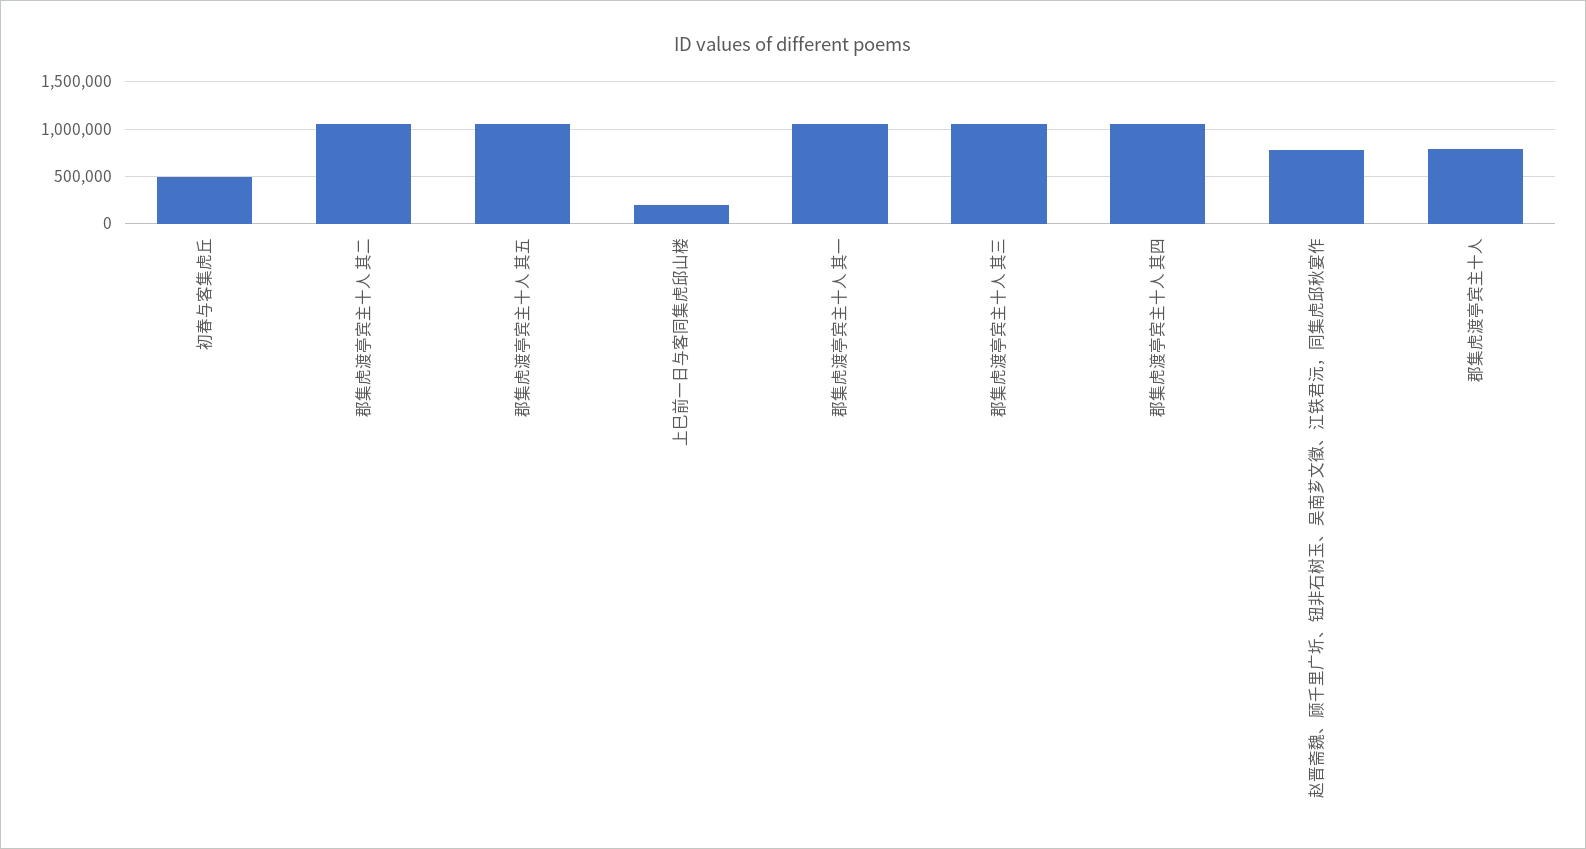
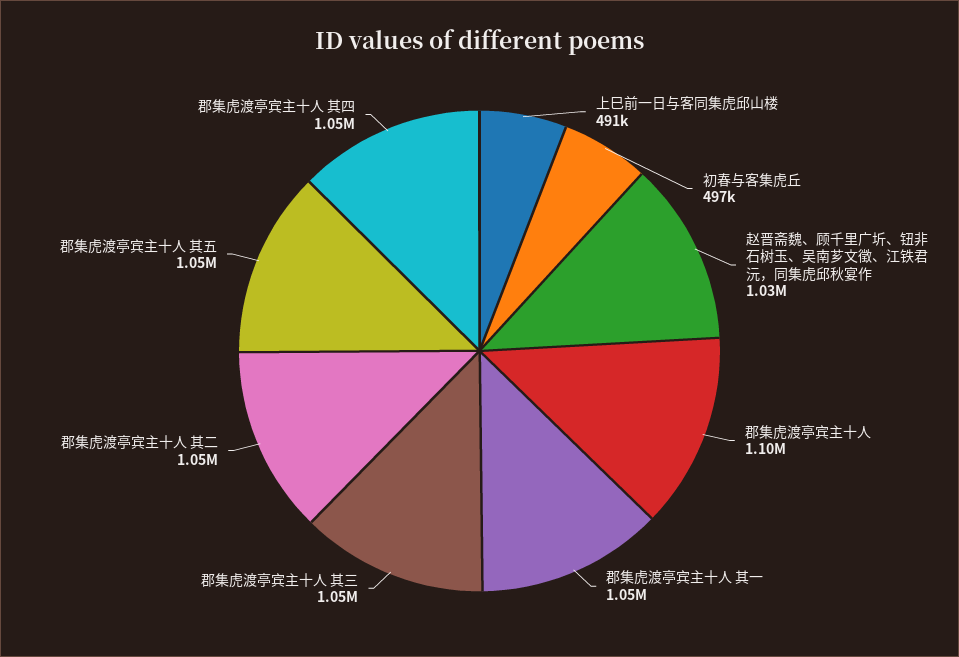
上巳前一日与客同集虎邱山楼: 200000 -> 491000
赵晋斋魏、顾千里广圻、钮非石树玉、吴南芗文徵、江铁君沅，同集虎邱秋宴作: 800000 -> 1030000
郡集虎渡亭宾主十人: 800000 -> 1100000

